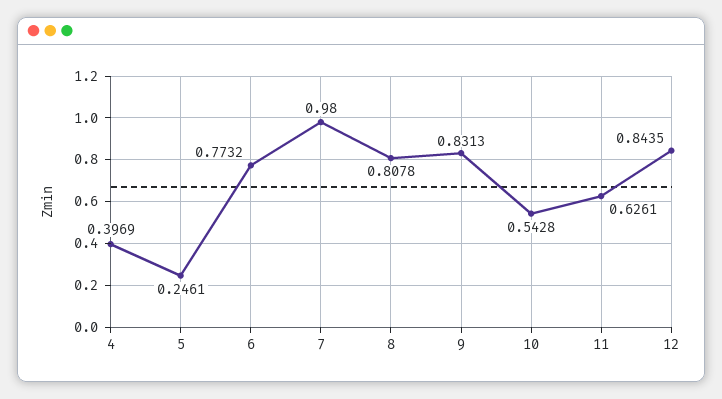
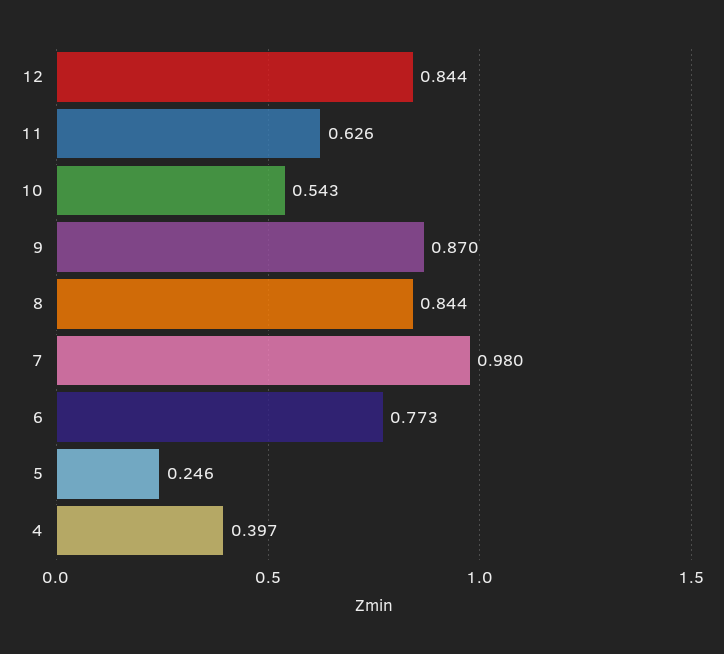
8: 0.8078 -> 0.844
9: 0.8313 -> 0.87

